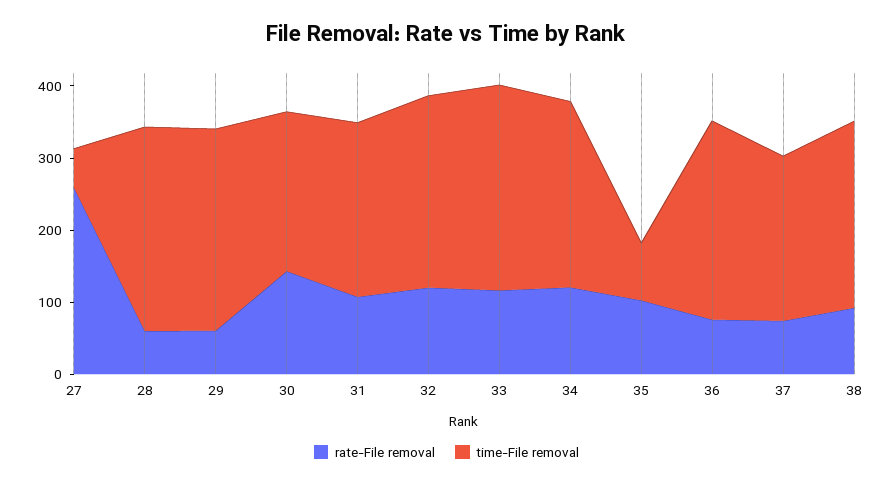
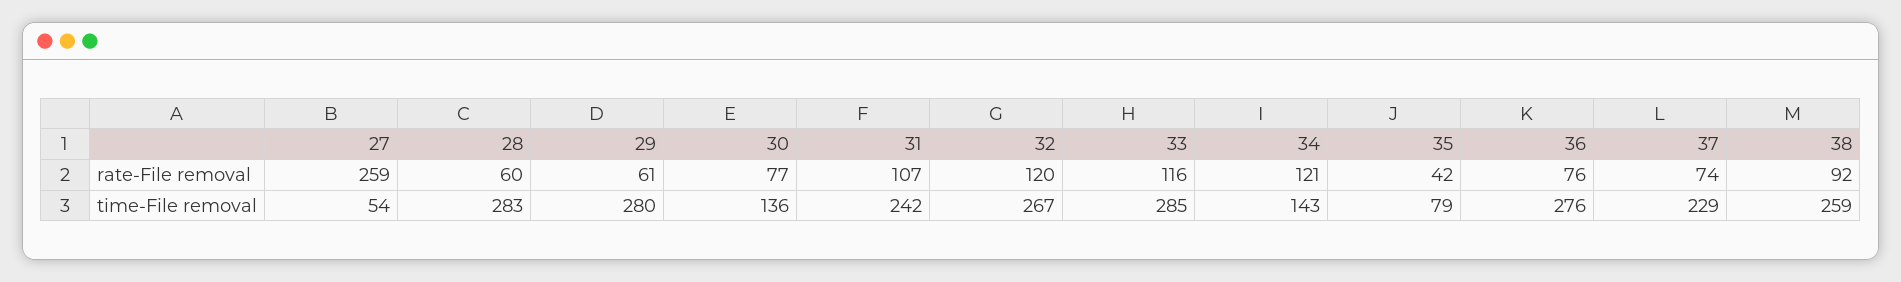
rate-File removal, 30: 140 -> 77
time-File removal, 30: 220 -> 136
time-File removal, 34: 260 -> 143
rate-File removal, 35: 100 -> 42

